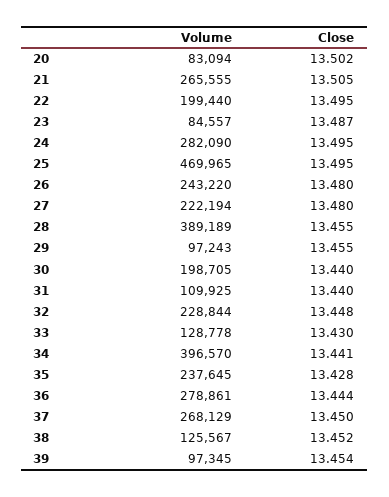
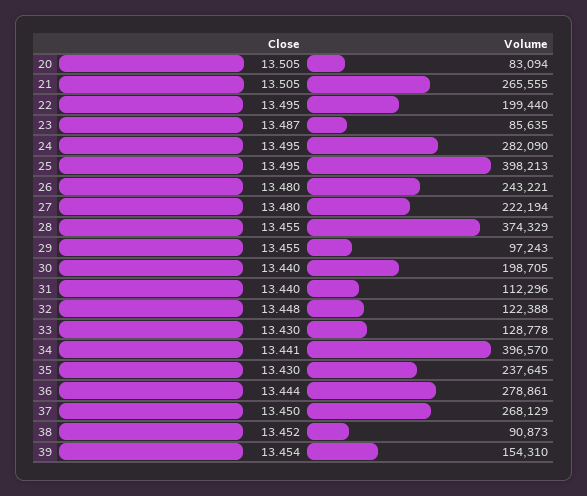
Close, 20: 13.502 -> 13.505
Volume, 23: 84557 -> 85635
Volume, 25: 469965 -> 398213
Volume, 26: 243220 -> 243221
Volume, 28: 389189 -> 374329
Volume, 31: 109925 -> 112296
Volume, 32: 228844 -> 122388
Close, 35: 13.428 -> 13.43
Volume, 38: 125567 -> 90873
Volume, 39: 97345 -> 154310

